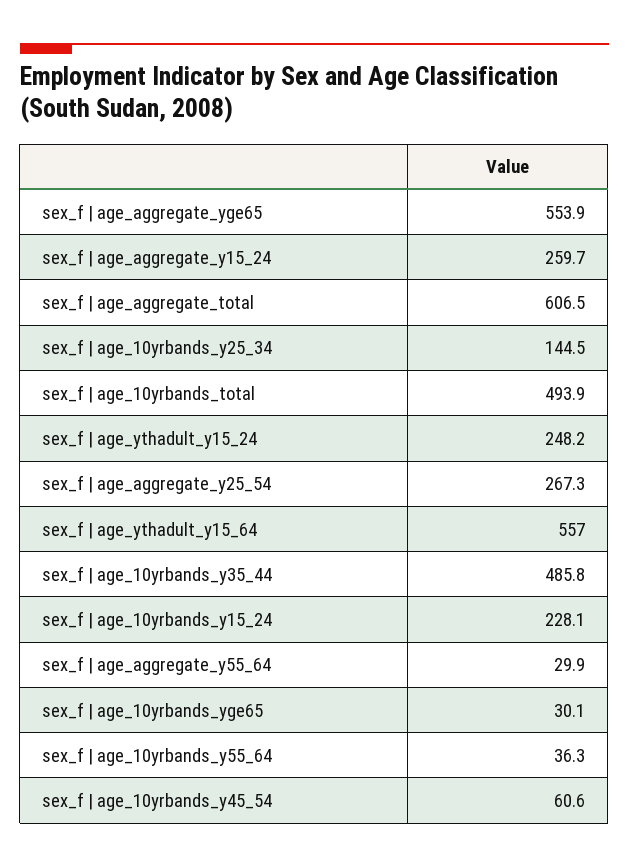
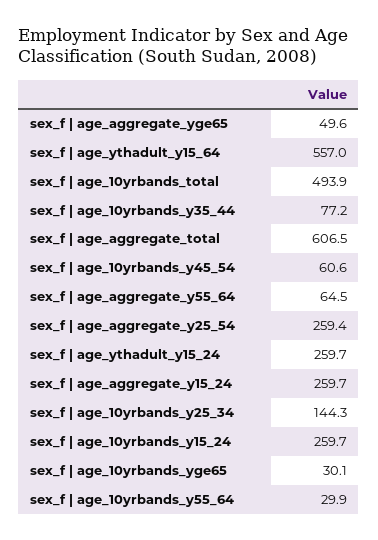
sex_f | age_aggregate_yge65: 553.9 -> 49.6
sex_f | age_10yrbands_y25_34: 144.5 -> 144.3
sex_f | age_ythadult_y15_24: 248.2 -> 259.7
sex_f | age_aggregate_y25_54: 267.3 -> 259.4
sex_f | age_10yrbands_y35_44: 485.8 -> 77.2
sex_f | age_10yrbands_y15_24: 228.1 -> 259.7
sex_f | age_aggregate_y55_64: 29.9 -> 64.5
sex_f | age_10yrbands_y55_64: 36.3 -> 29.9

